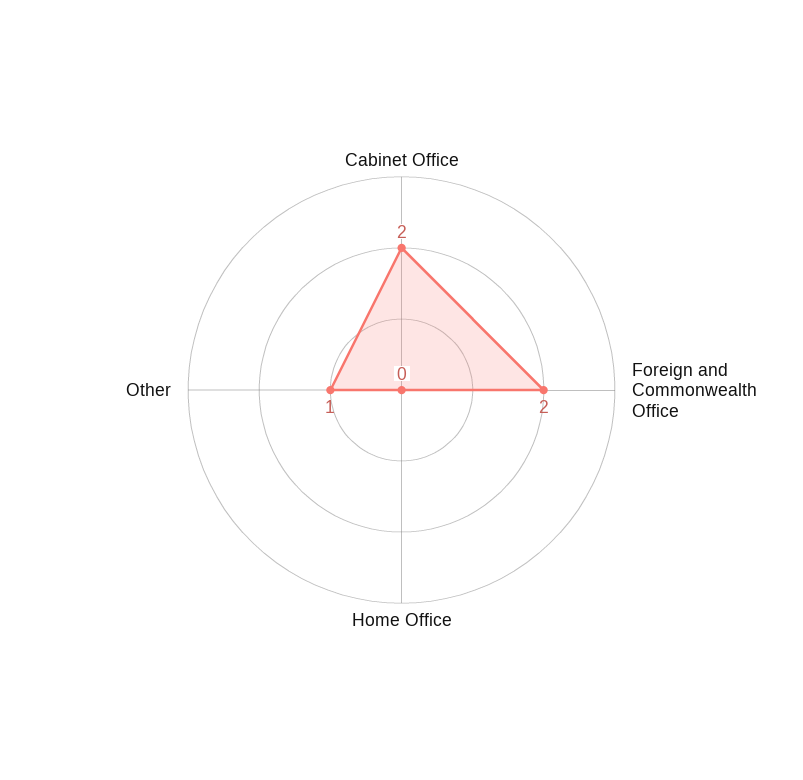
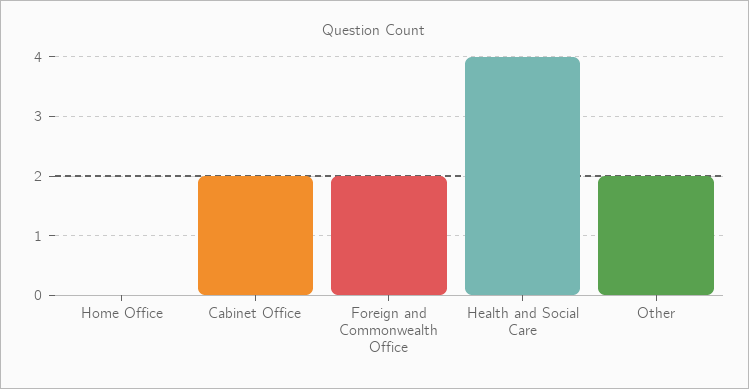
Other: 1 -> 2
Health and Social Care: none -> 4

